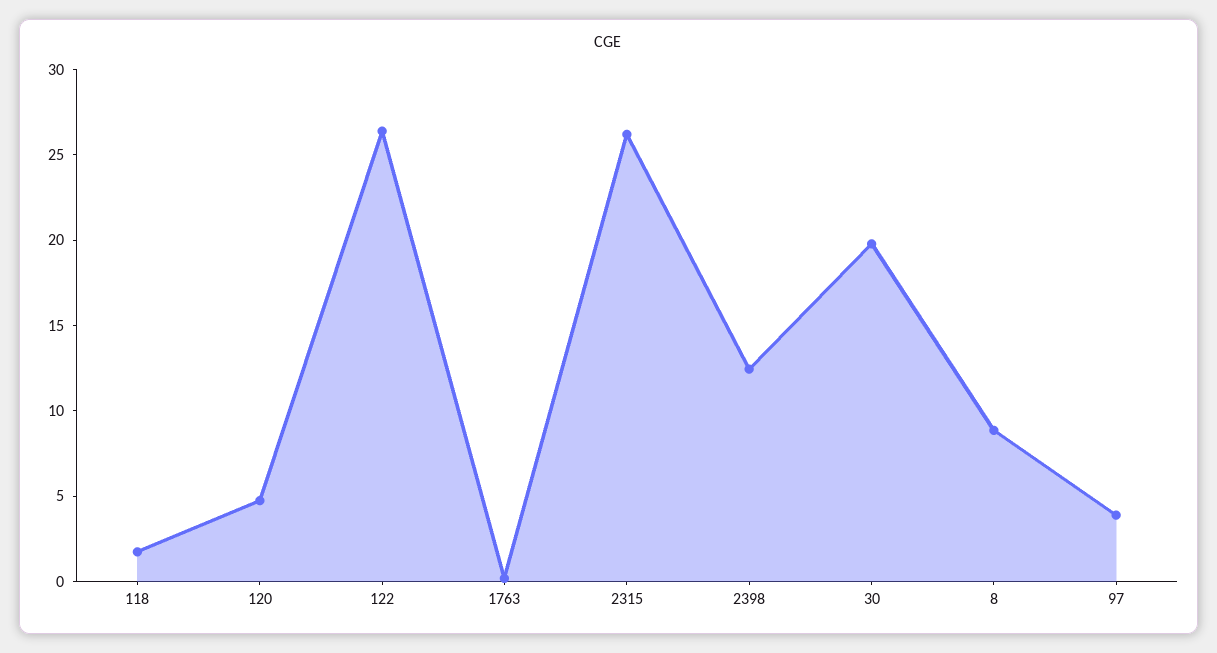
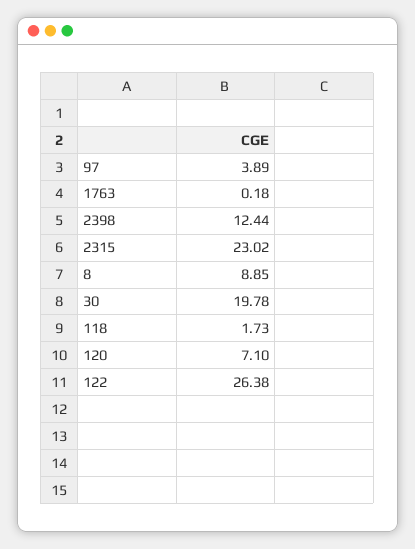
120: 5 -> 7.1
2315: 26 -> 23.02

